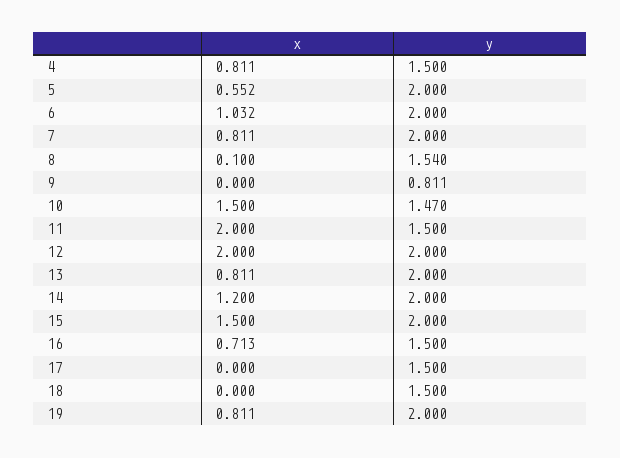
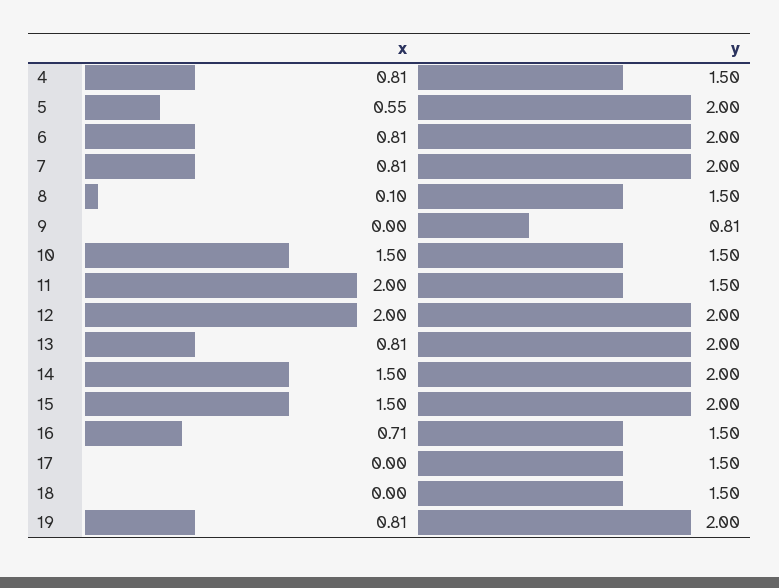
x, 6: 1.032 -> 0.81
y, 8: 1.54 -> 1.5
y, 10: 1.47 -> 1.5
x, 14: 1.2 -> 1.5

